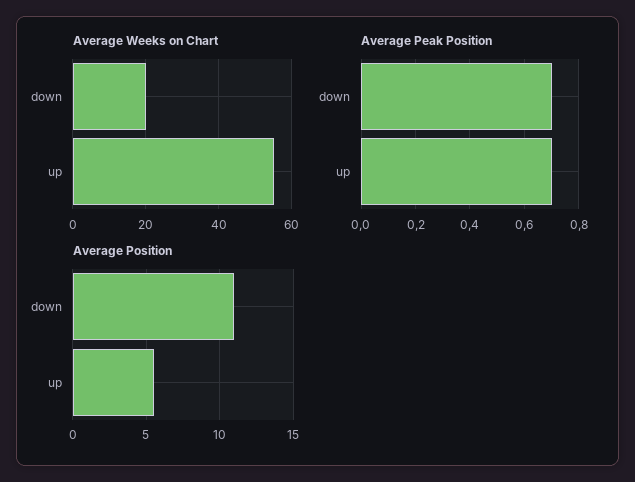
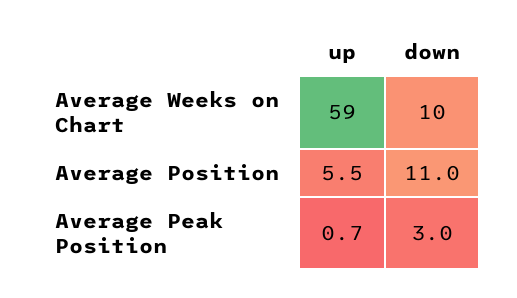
Average Weeks on Chart, down: 20 -> 10
Average Weeks on Chart, up: 55 -> 59
Average Peak Position, down: 0.7 -> 3

